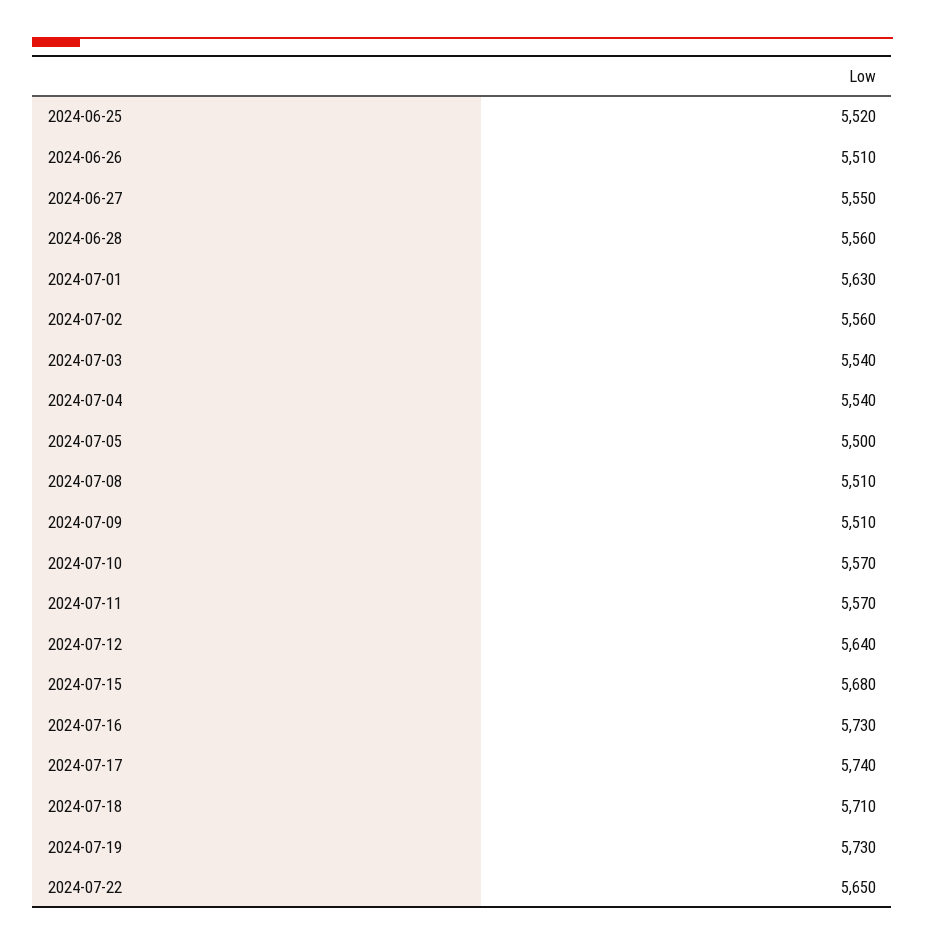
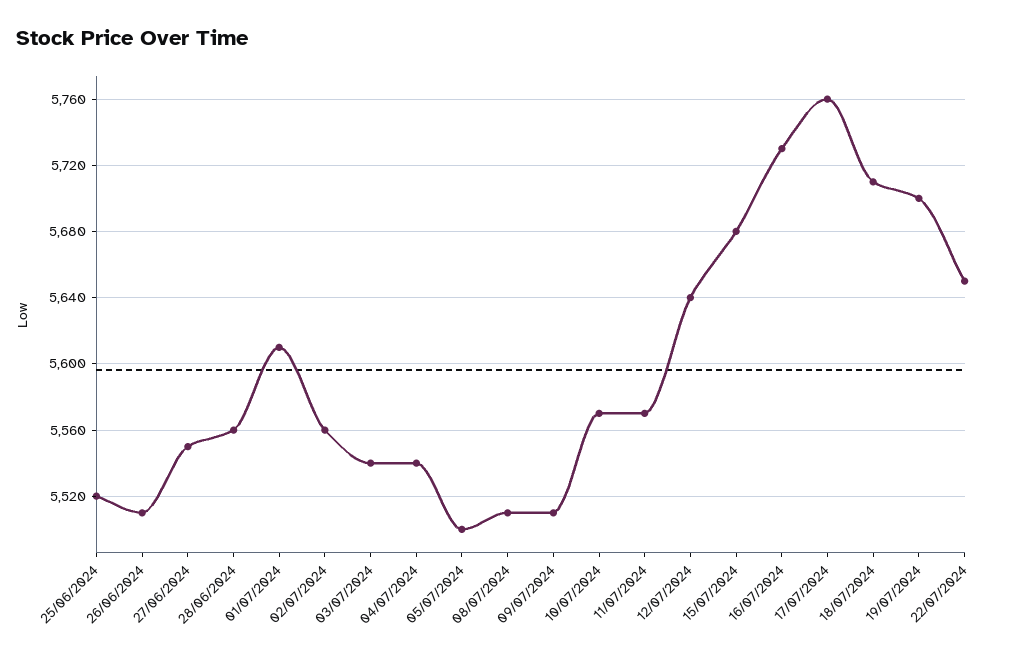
2024-07-01: 5630 -> 5610
2024-07-17: 5740 -> 5760
2024-07-19: 5730 -> 5700

